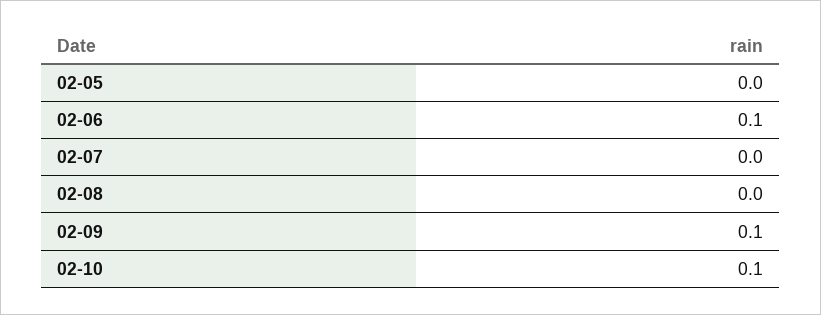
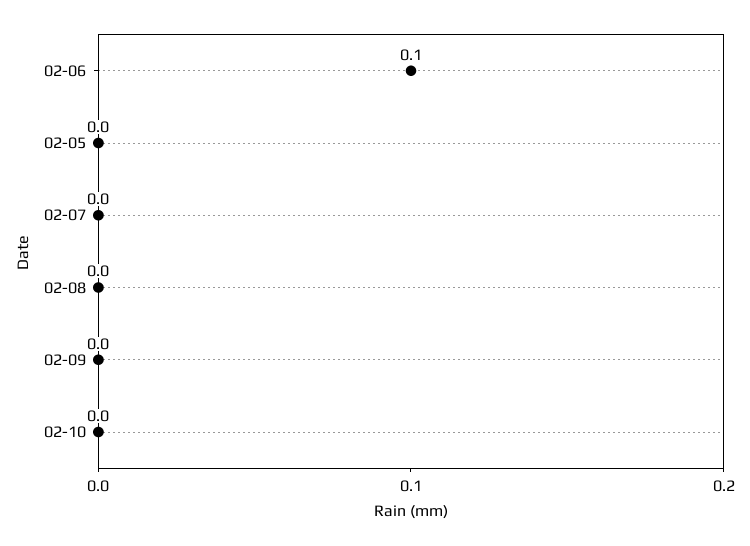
02-09: 0.1 -> 0
02-10: 0.1 -> 0

